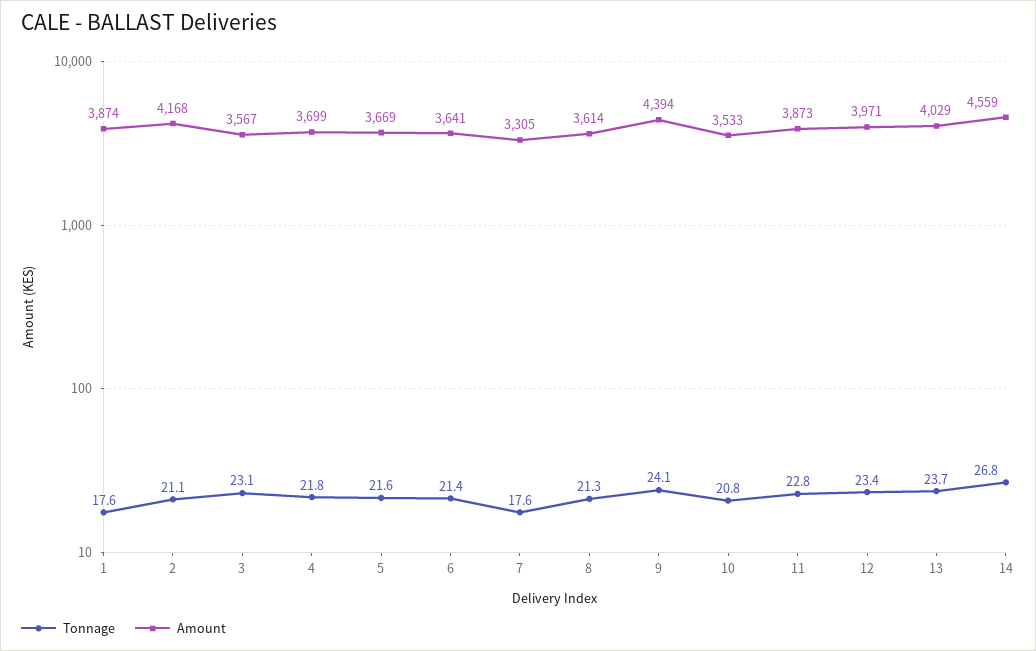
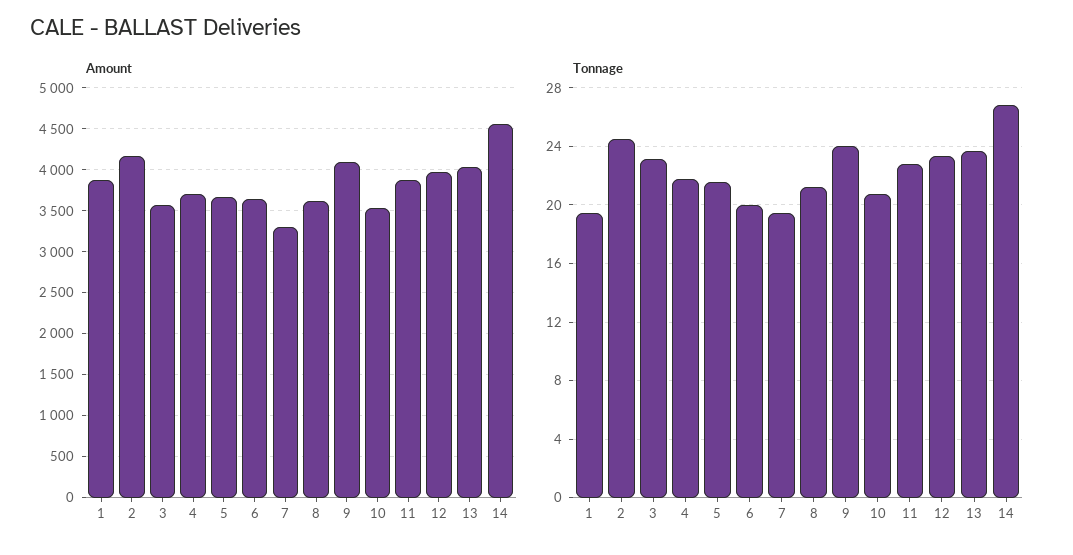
Tonnage, 1: 17.6 -> 19.5
Tonnage, 2: 21.1 -> 24.5
Tonnage, 6: 21.4 -> 20
Tonnage, 7: 17.6 -> 19.5
Amount, 9: 4394 -> 4100

